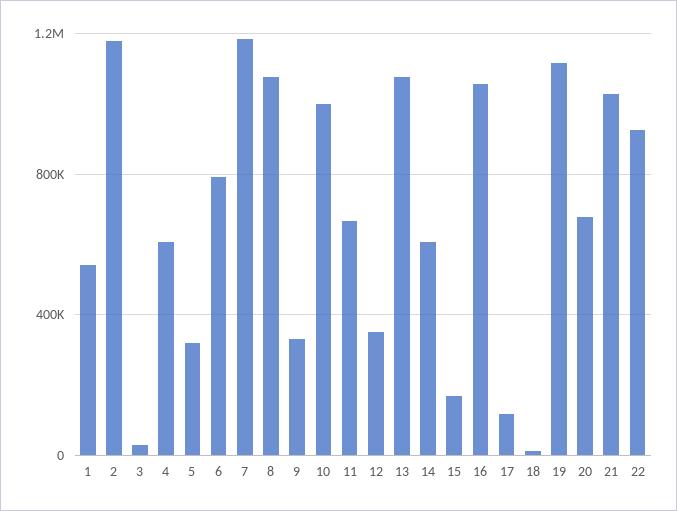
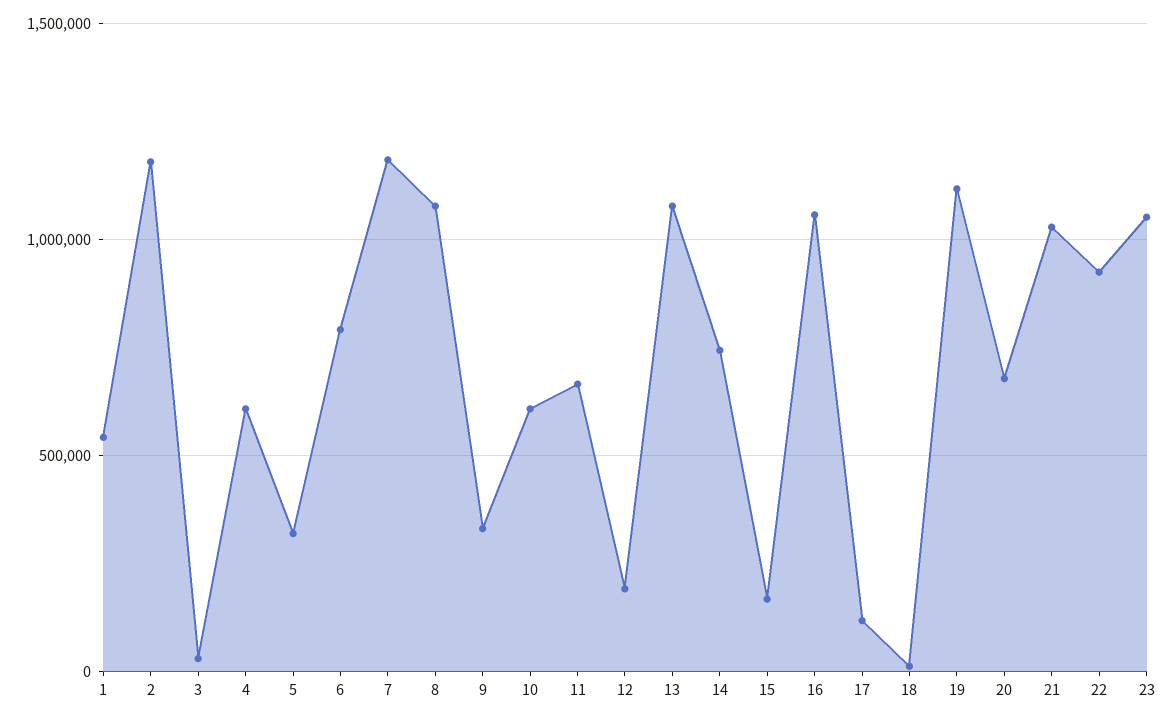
10: 1000000 -> 600000
12: 350000 -> 200000
14: 600000 -> 750000
23: none -> 1050000

